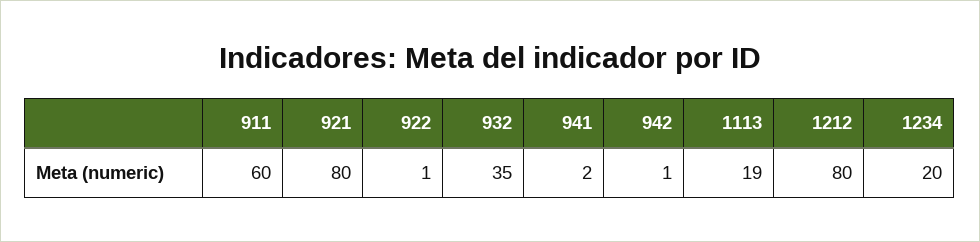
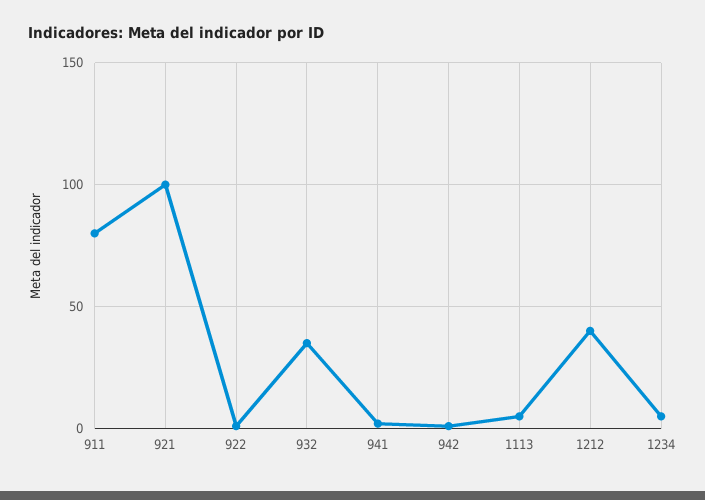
911: 60 -> 80
921: 80 -> 100
1113: 19 -> 5
1212: 80 -> 40
1234: 20 -> 5

